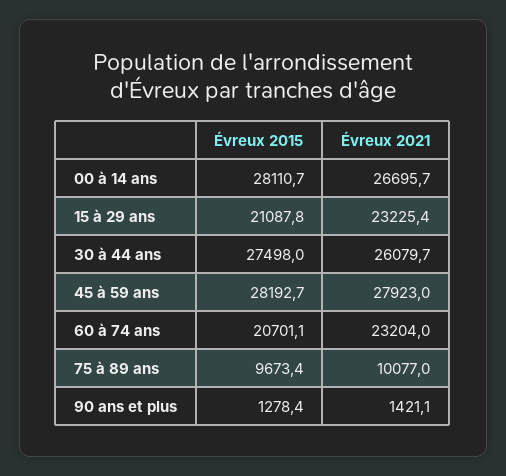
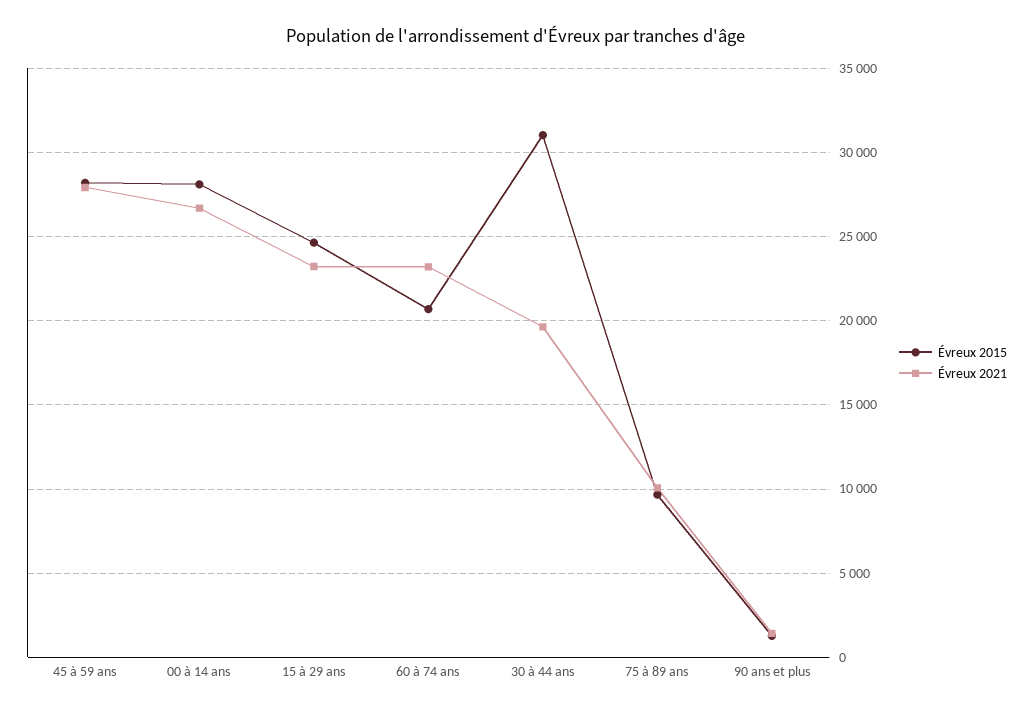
Évreux 2015, 15 à 29 ans: 21087.8 -> 24500
Évreux 2015, 30 à 44 ans: 27498 -> 31000
Évreux 2021, 30 à 44 ans: 26079.7 -> 19500

